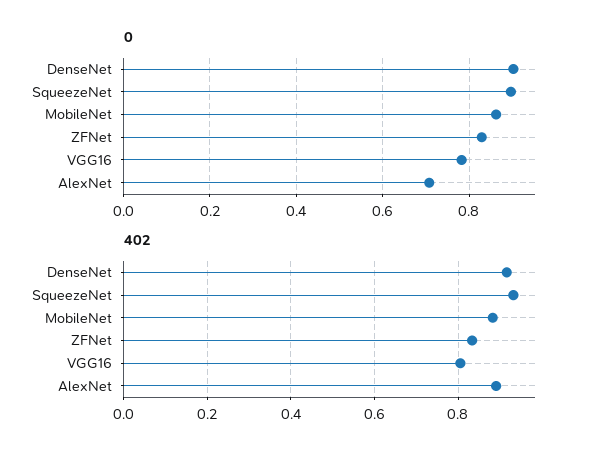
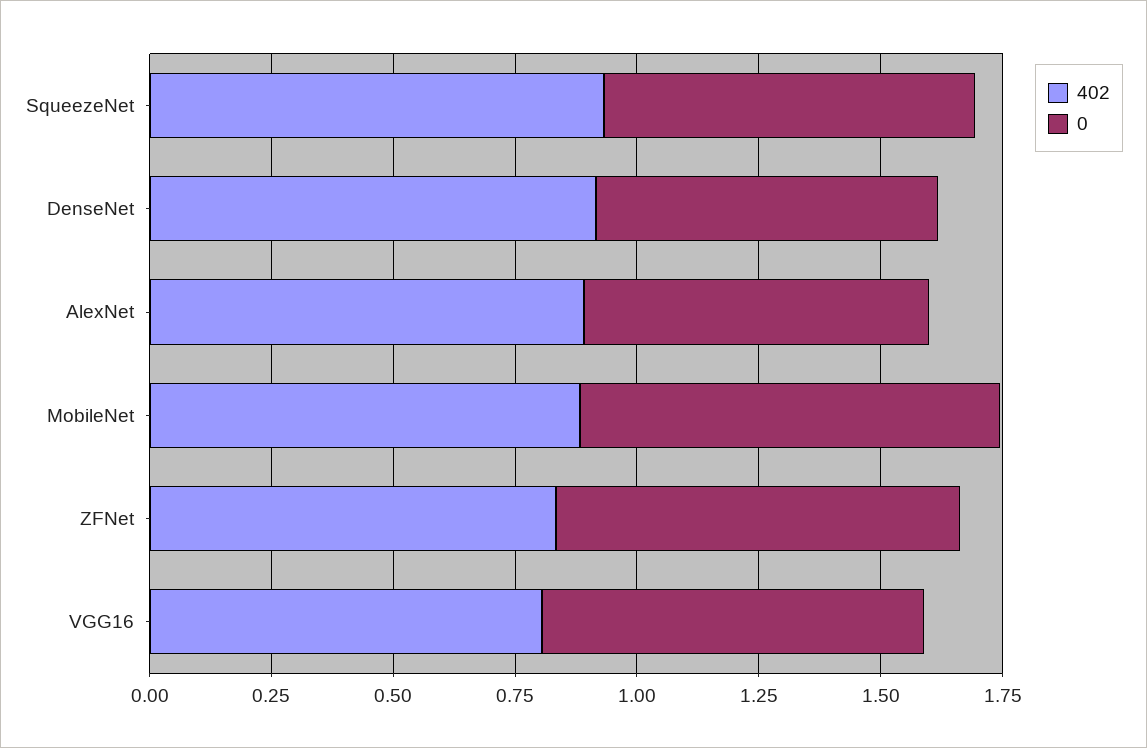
0, DenseNet: 0.9 -> 0.7
0, SqueezeNet: 0.9 -> 0.75

